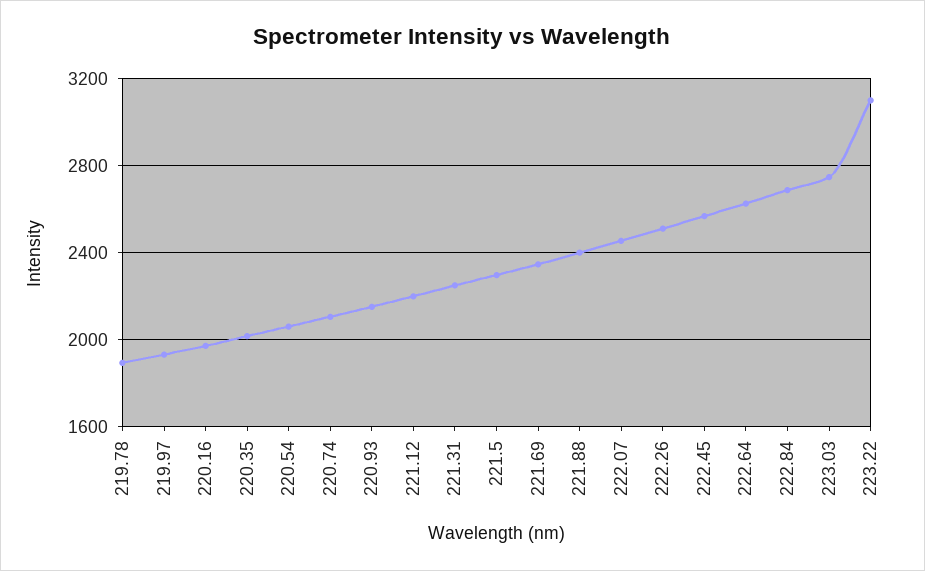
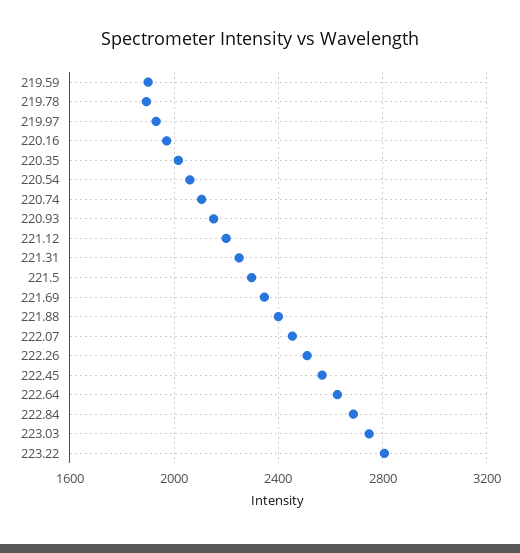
223.22: 3100 -> 2800
219.59: none -> 1900

